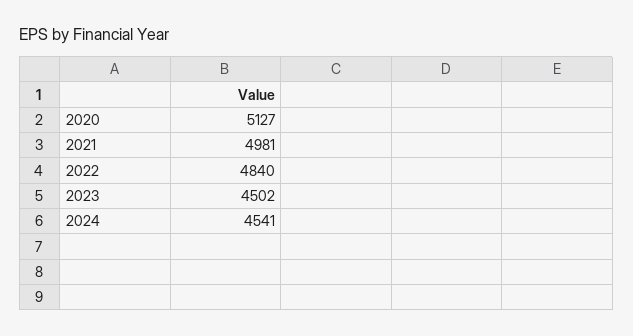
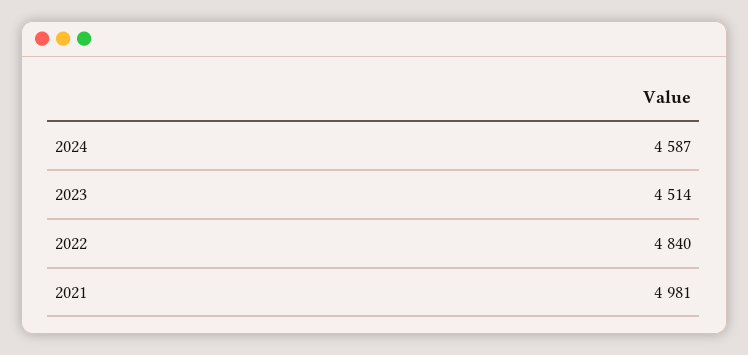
2020: 5127 -> none
2023: 4502 -> 4514
2024: 4541 -> 4587

